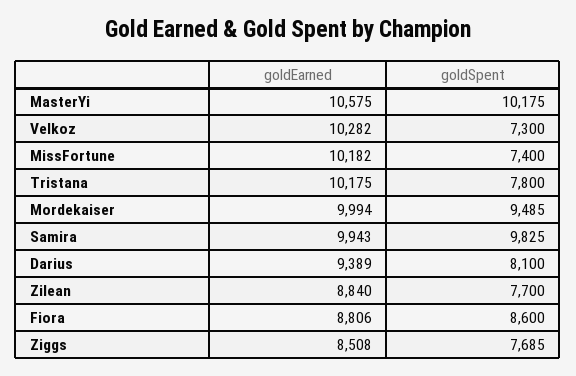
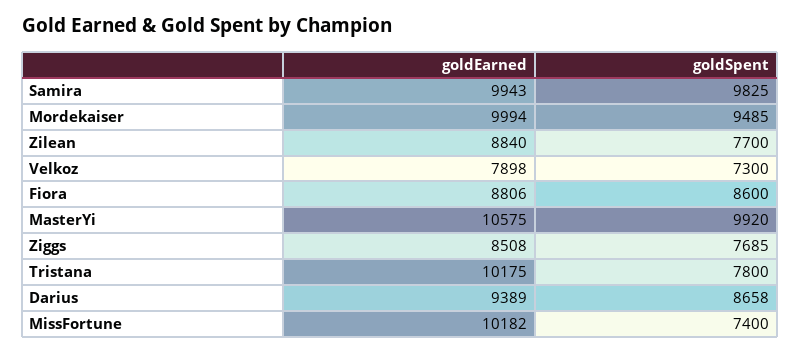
goldSpent, MasterYi: 10175 -> 9920
goldEarned, Velkoz: 10282 -> 7898
goldSpent, Darius: 8100 -> 8658

